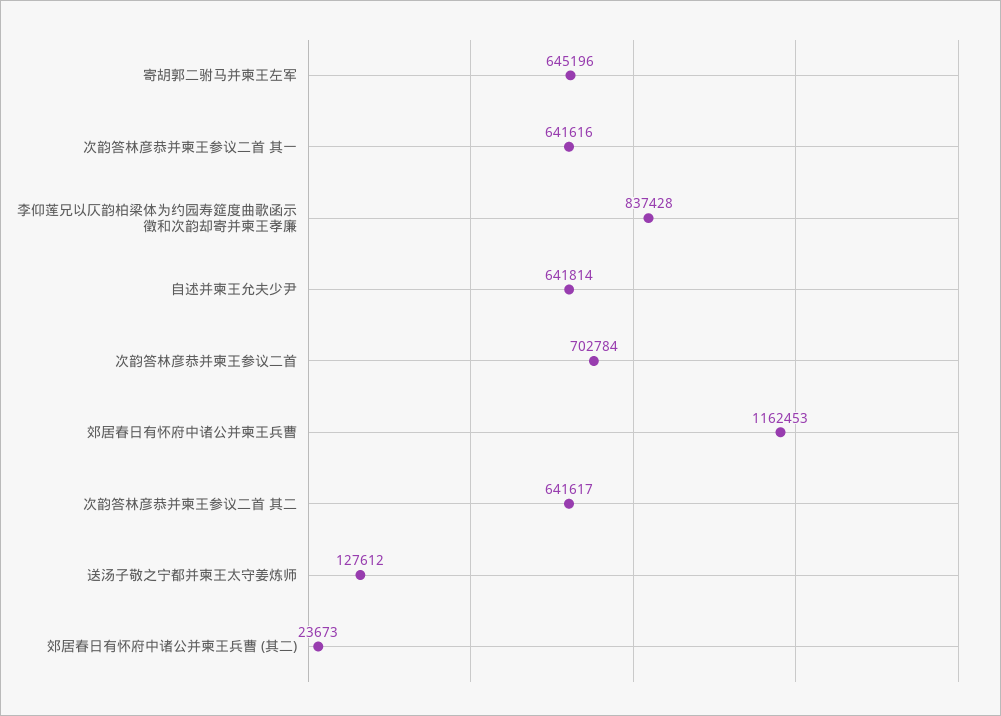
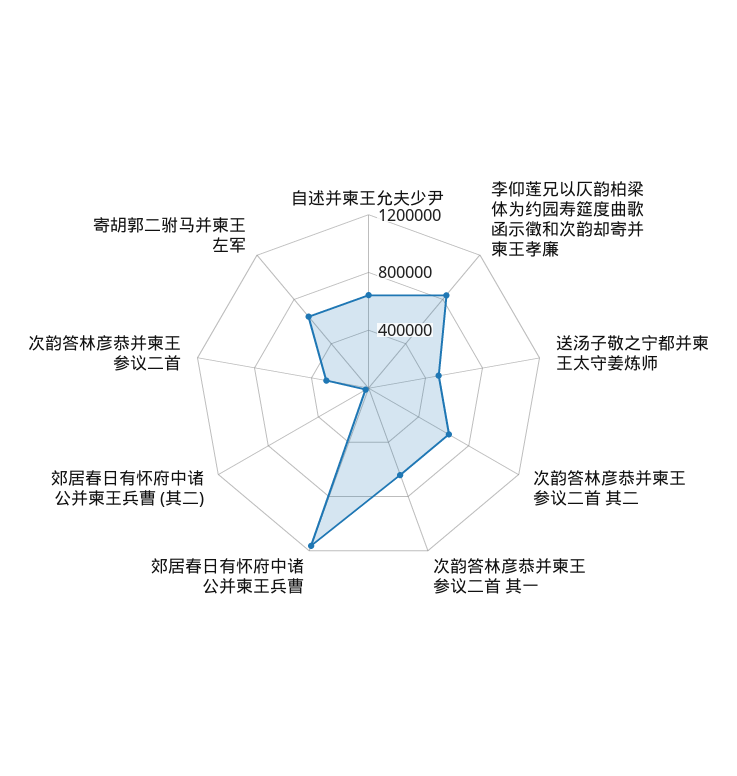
次韵答林彦恭并柬王参议二首: 702784 -> 300000
送汤子敬之宁都并柬王太守姜炼师: 127612 -> 500000

